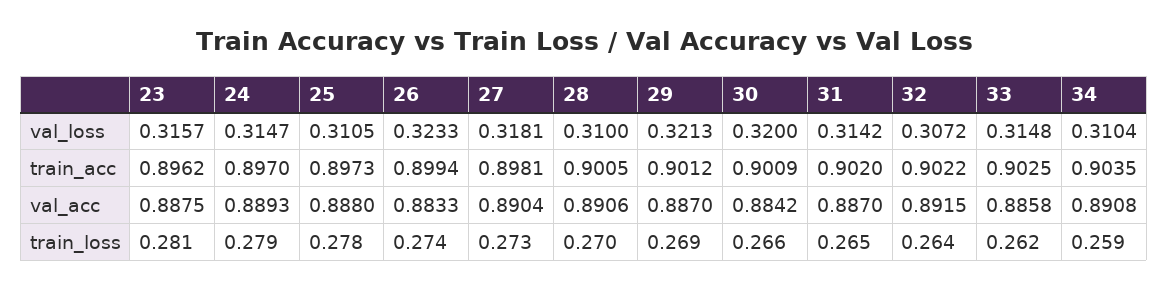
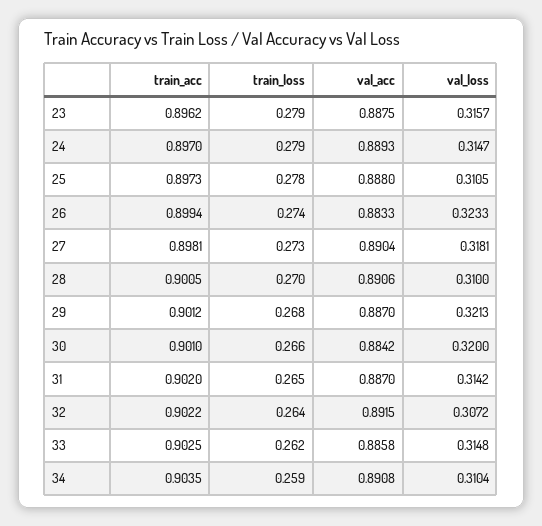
30, train_acc: 0.9009 -> 0.901
23, train_loss: 0.281 -> 0.279
29, train_loss: 0.269 -> 0.268

